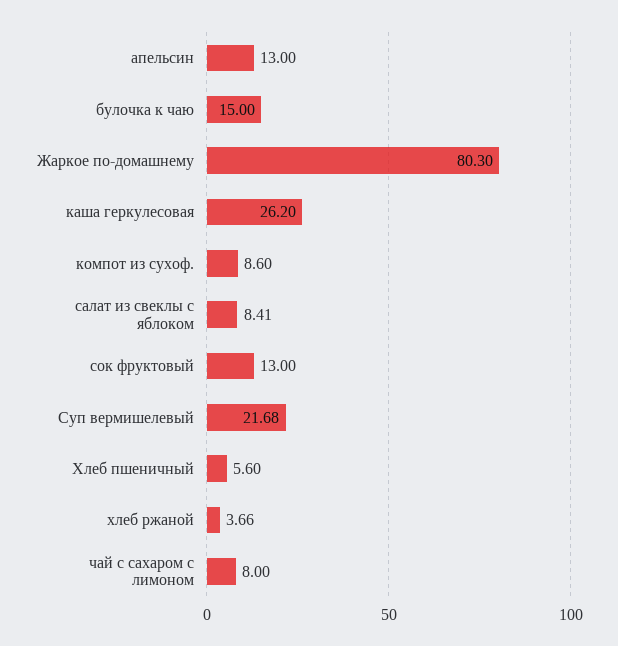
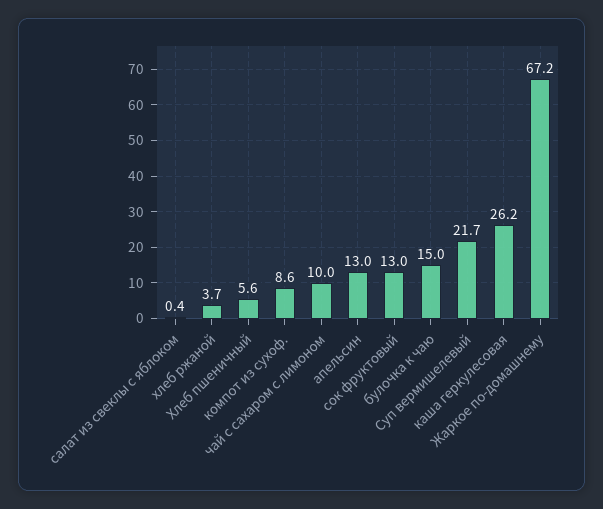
Жаркое по-домашнему: 80.3 -> 67.2
салат из свеклы с яблоком: 8.41 -> 0.4
чай с сахаром с лимоном: 8 -> 10

